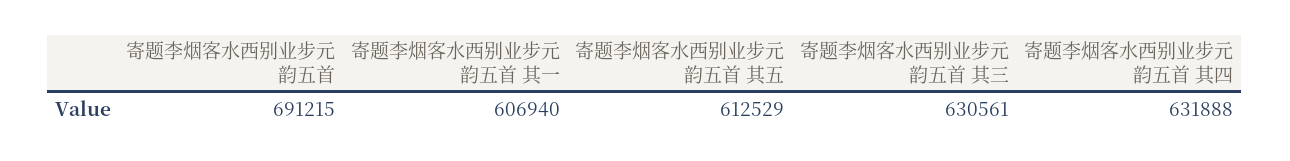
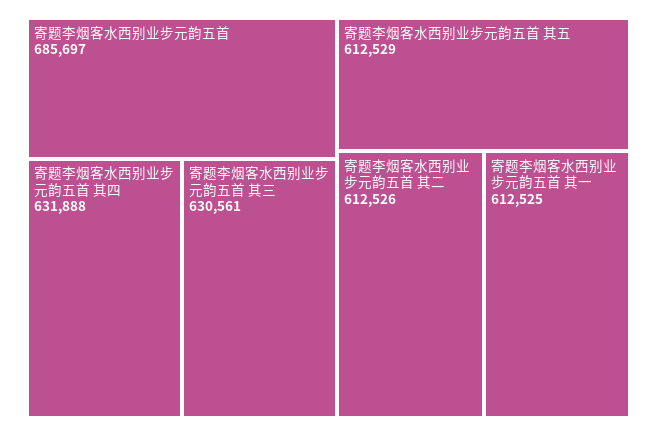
寄题李烟客水西别业步元韵五首: 691215 -> 685697
寄题李烟客水西别业步元韵五首 其一: 606940 -> 612525
寄题李烟客水西别业步元韵五首 其二: none -> 612526

